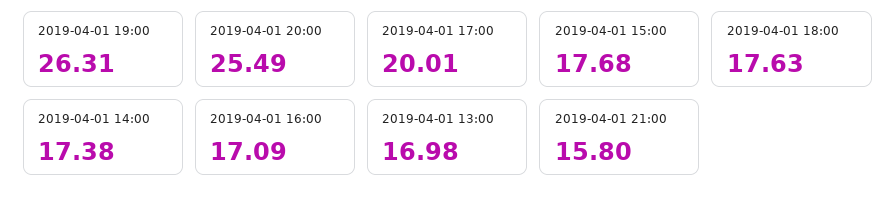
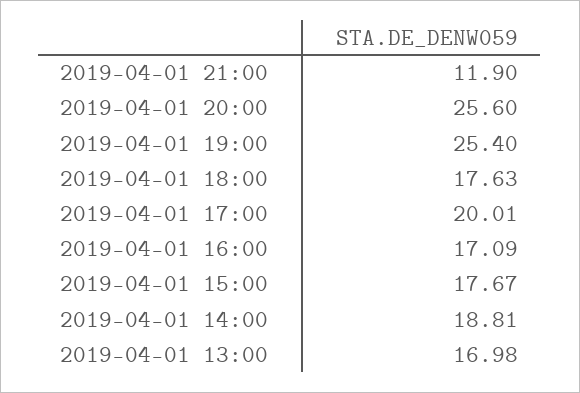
2019-04-01 19:00: 26.31 -> 25.4
2019-04-01 20:00: 25.49 -> 25.6
2019-04-01 15:00: 17.68 -> 17.67
2019-04-01 14:00: 17.38 -> 18.81
2019-04-01 21:00: 15.8 -> 11.9

